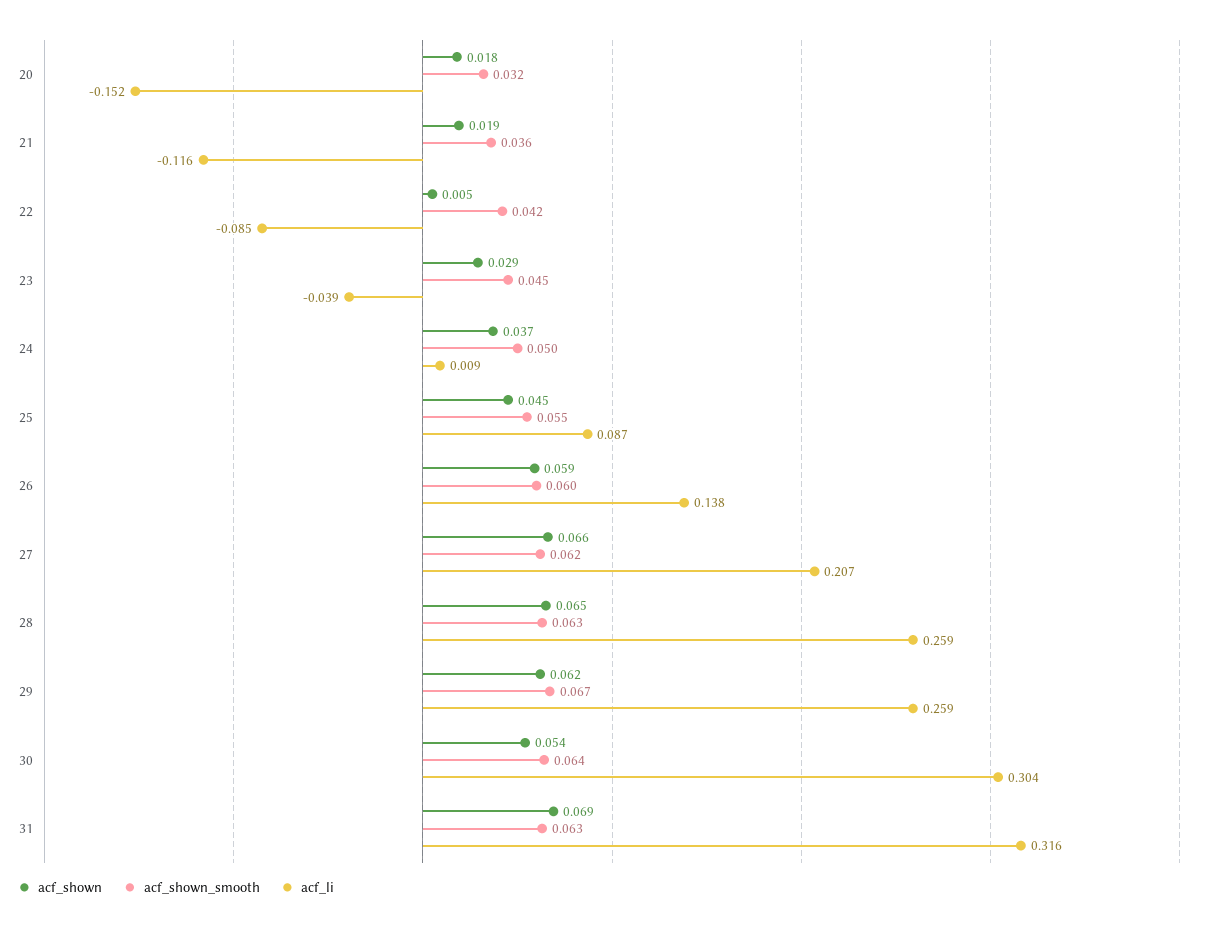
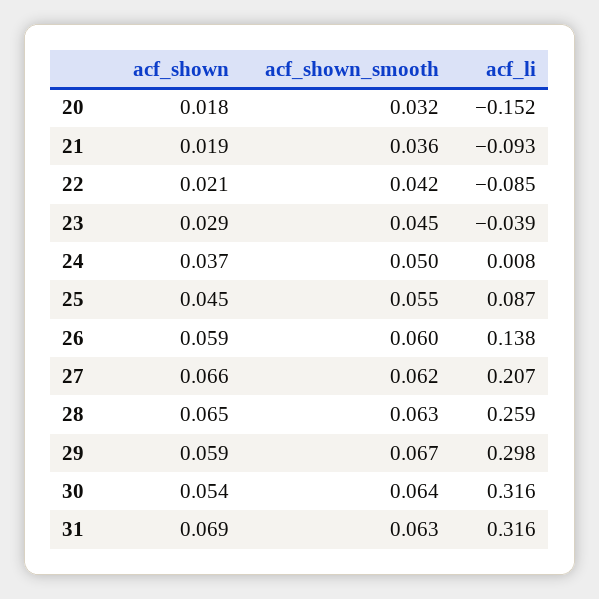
acf_li, 21: -0.116 -> -0.093
acf_shown, 22: 0.005 -> 0.021
acf_li, 24: 0.009 -> 0.008
acf_shown, 29: 0.062 -> 0.059
acf_li, 29: 0.259 -> 0.298
acf_li, 30: 0.304 -> 0.316

